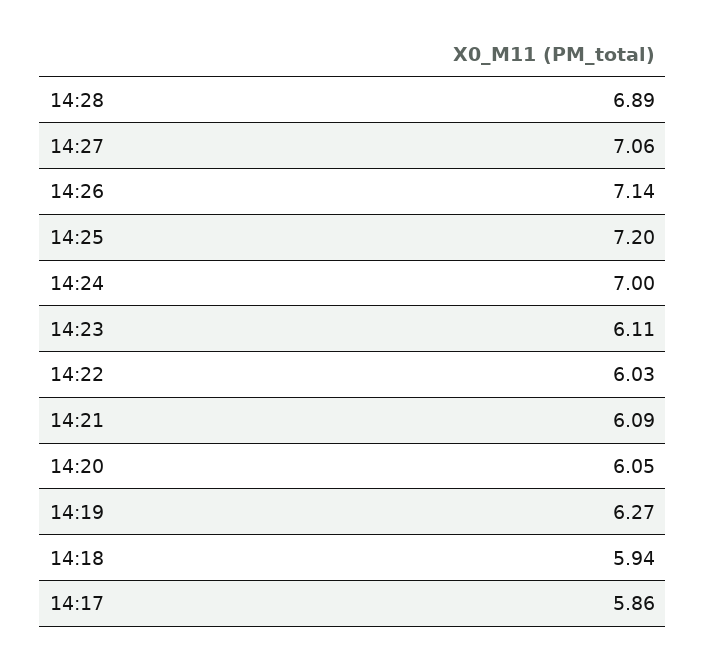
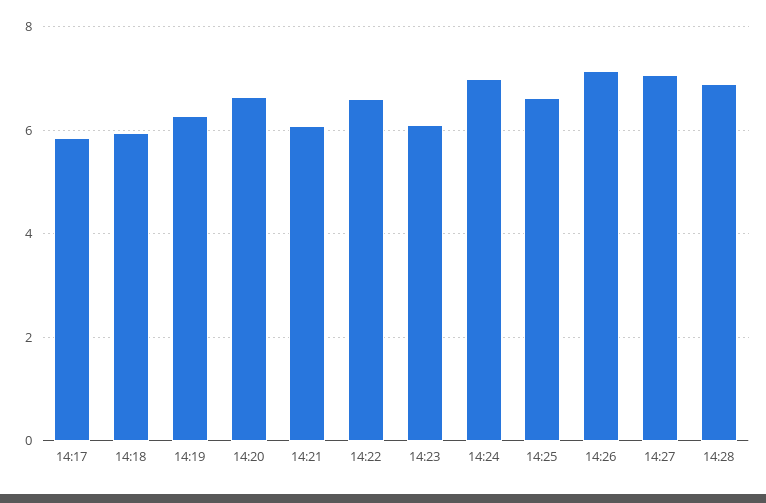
14:25: 7.2 -> 6.6
14:22: 6.03 -> 6.6
14:20: 6.05 -> 6.6

